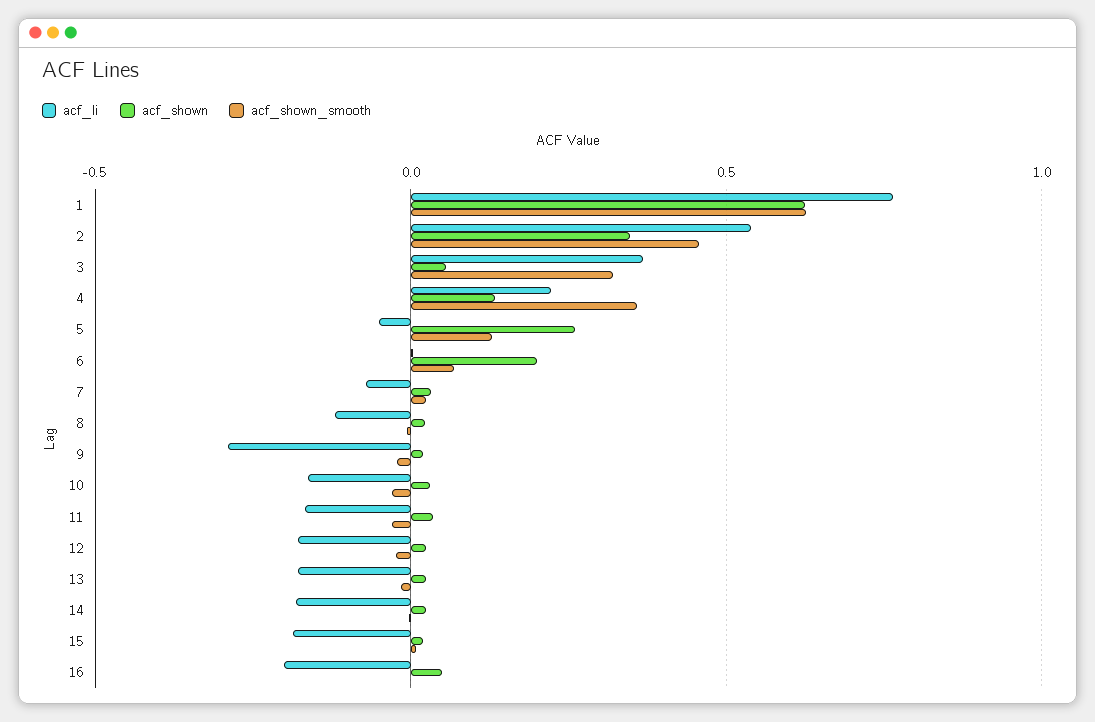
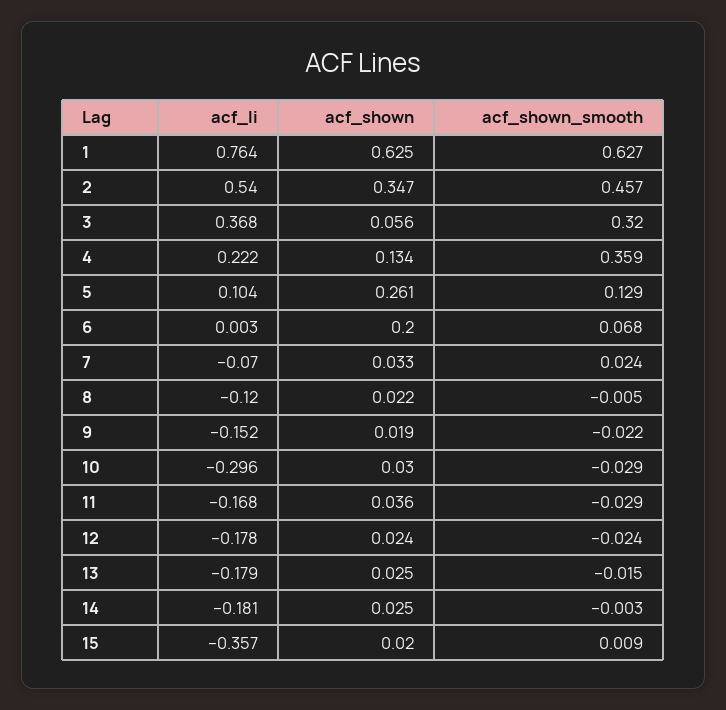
acf_li, 5: -0.05 -> 0.104
acf_li, 9: -0.3 -> -0.152
acf_li, 10: -0.15 -> -0.296
acf_li, 15: -0.2 -> -0.357
acf_li, 16: -0.2 -> none
acf_shown, 16: 0.05 -> none
acf_shown_smooth, 16: 0 -> none

